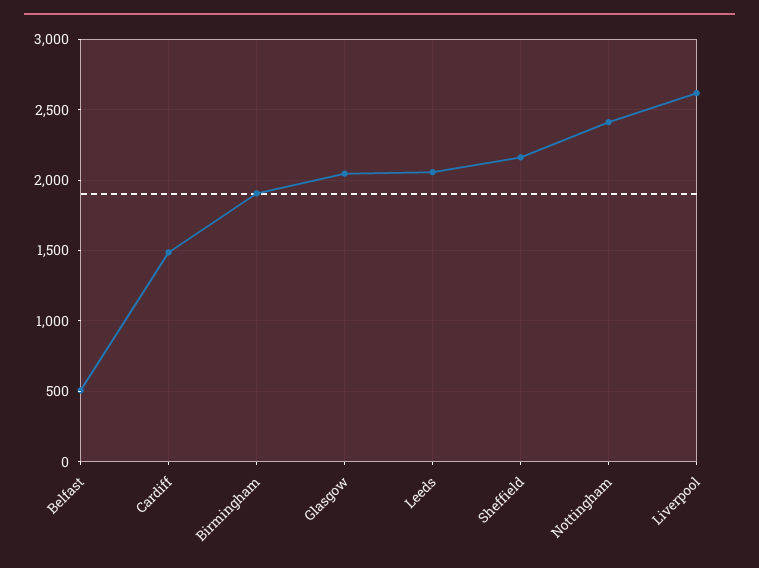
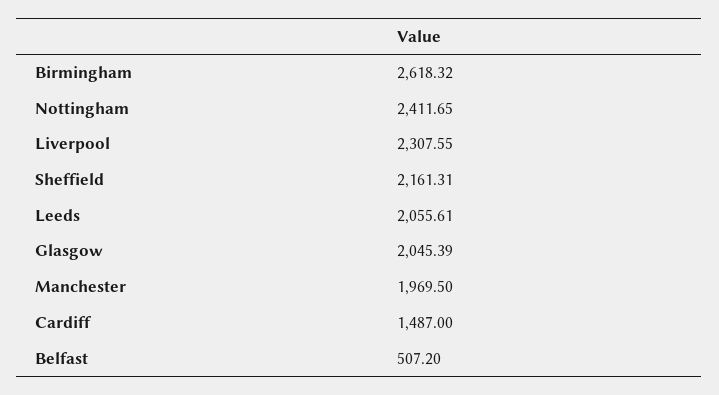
Birmingham: 1900 -> 2618.32
Liverpool: 2600 -> 2307.55
Manchester: none -> 1969.5

